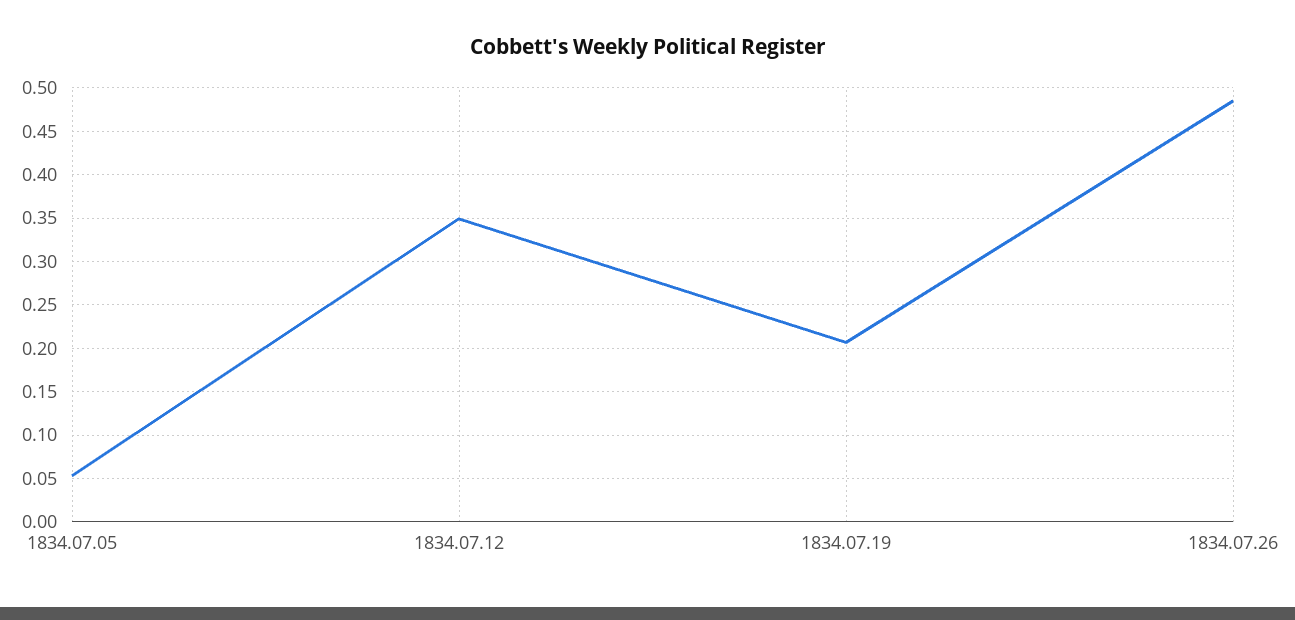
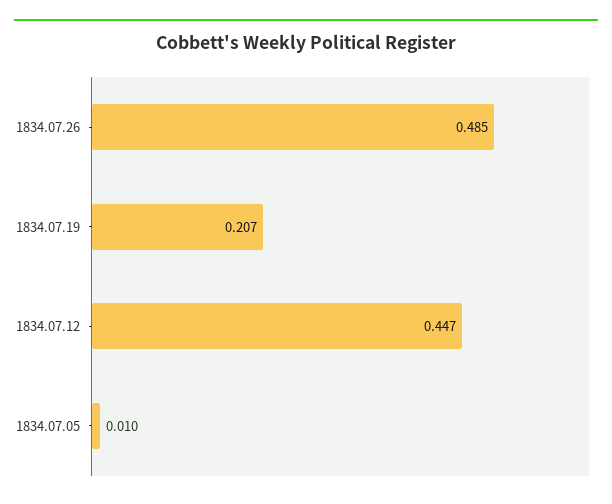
1834.07.05: 0.05 -> 0.01
1834.07.12: 0.35 -> 0.447

